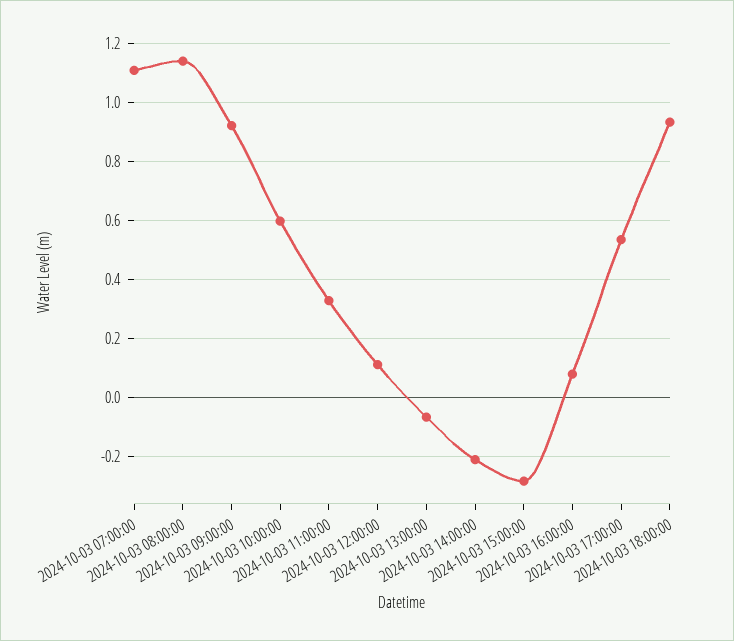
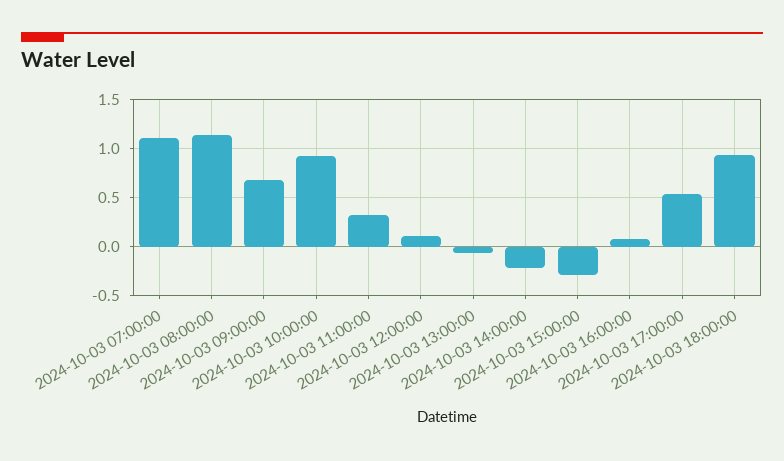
2024-10-03 09:00:00: 0.925 -> 0.7
2024-10-03 10:00:00: 0.6 -> 0.9

